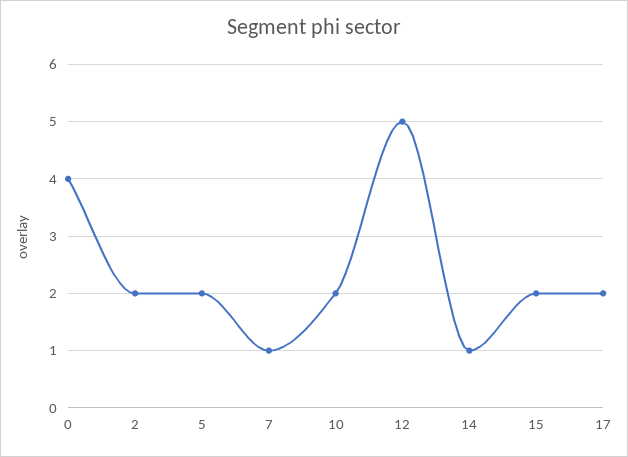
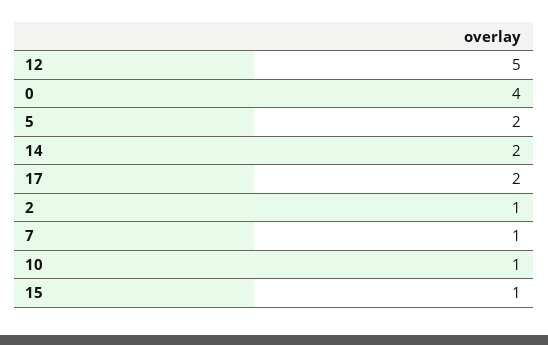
2: 2 -> 1
10: 2 -> 1
14: 1 -> 2
15: 2 -> 1

